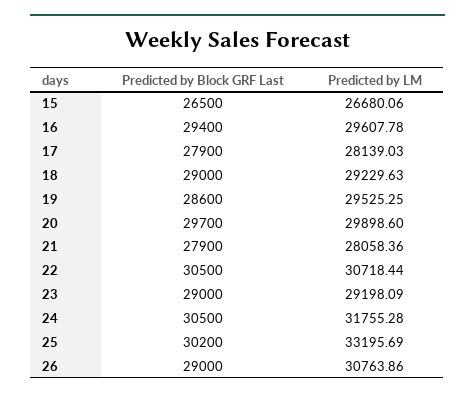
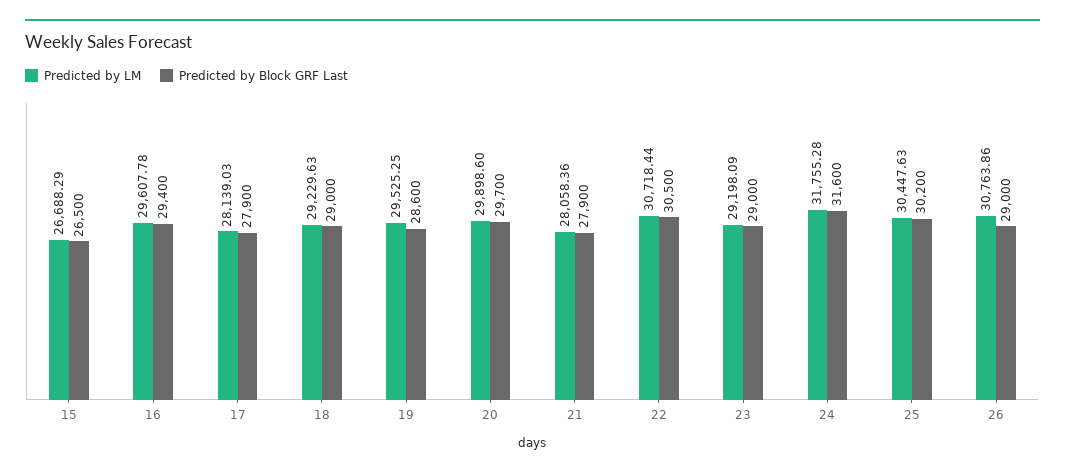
Predicted by LM, 15: 26680.06 -> 26688.29
Predicted by Block GRF Last, 24: 30500 -> 31600
Predicted by LM, 25: 33195.69 -> 30447.63

